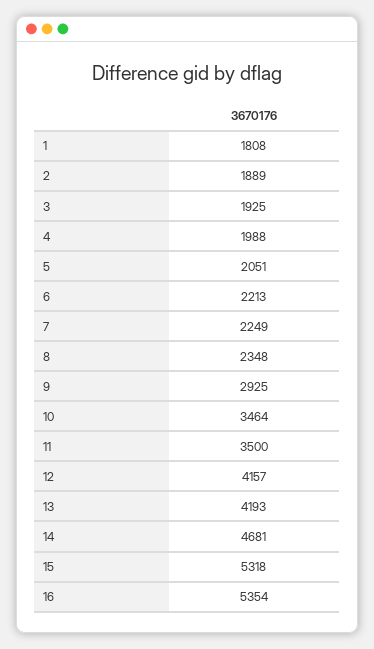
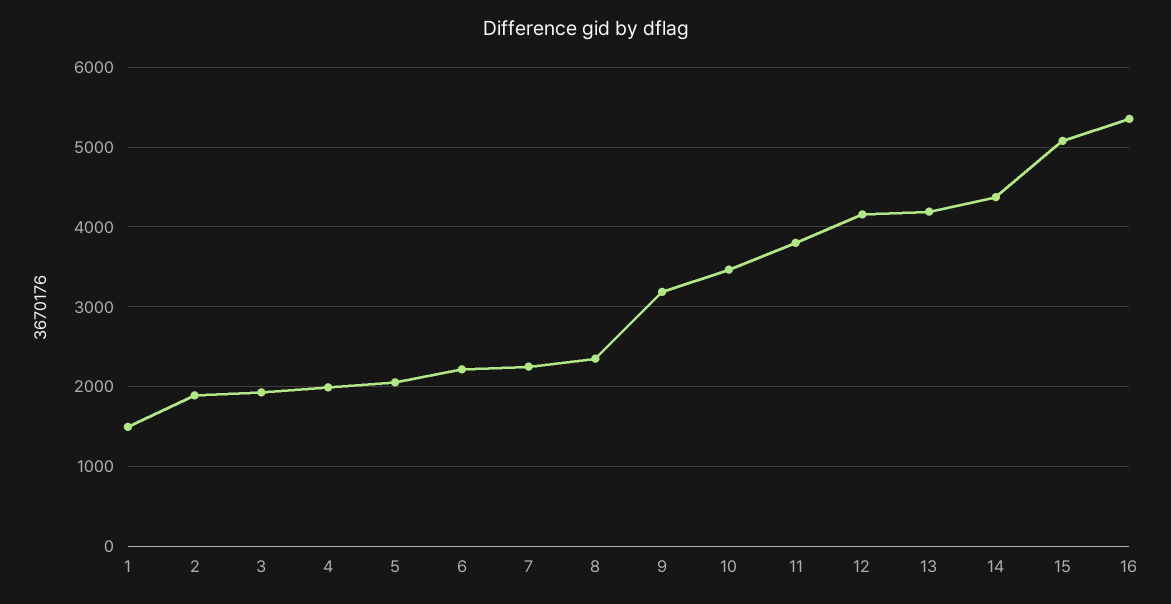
1: 1808 -> 1500
9: 2925 -> 3200
11: 3500 -> 3800
14: 4681 -> 4400
15: 5318 -> 5100

